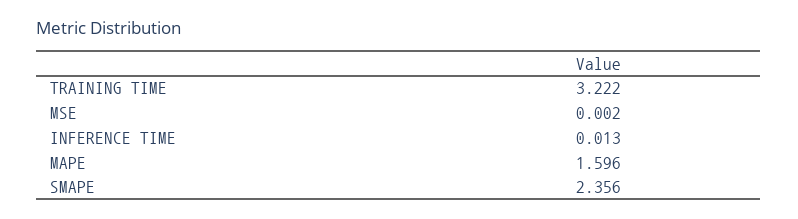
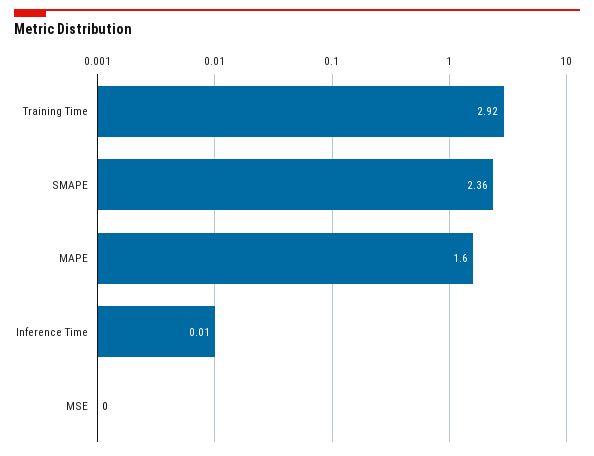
TRAINING TIME: 3.222 -> 2.92

